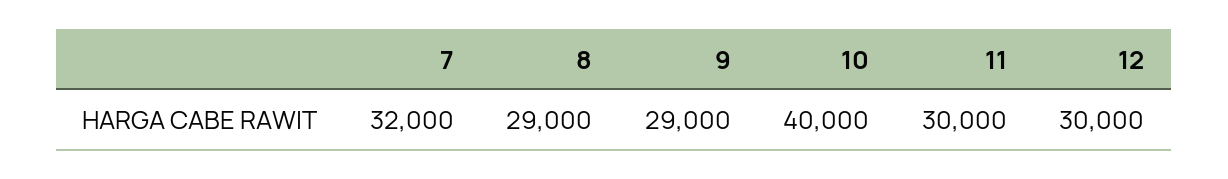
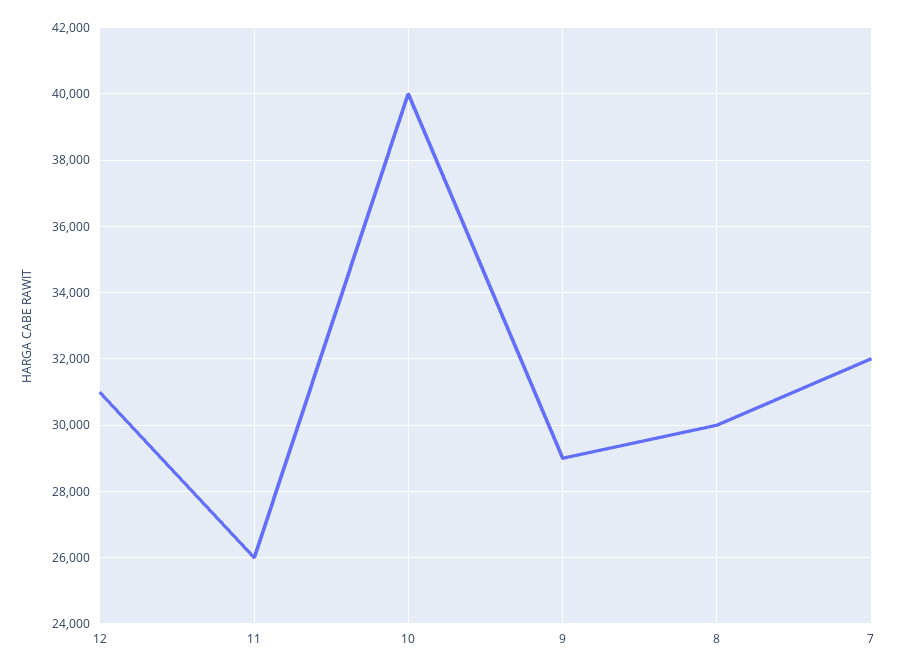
8: 29000 -> 30000
11: 30000 -> 26000
12: 30000 -> 31000

